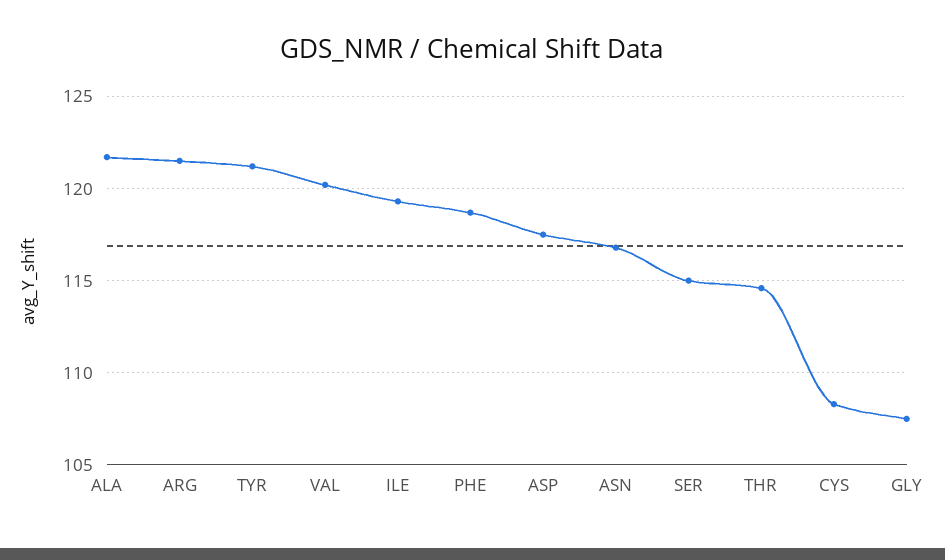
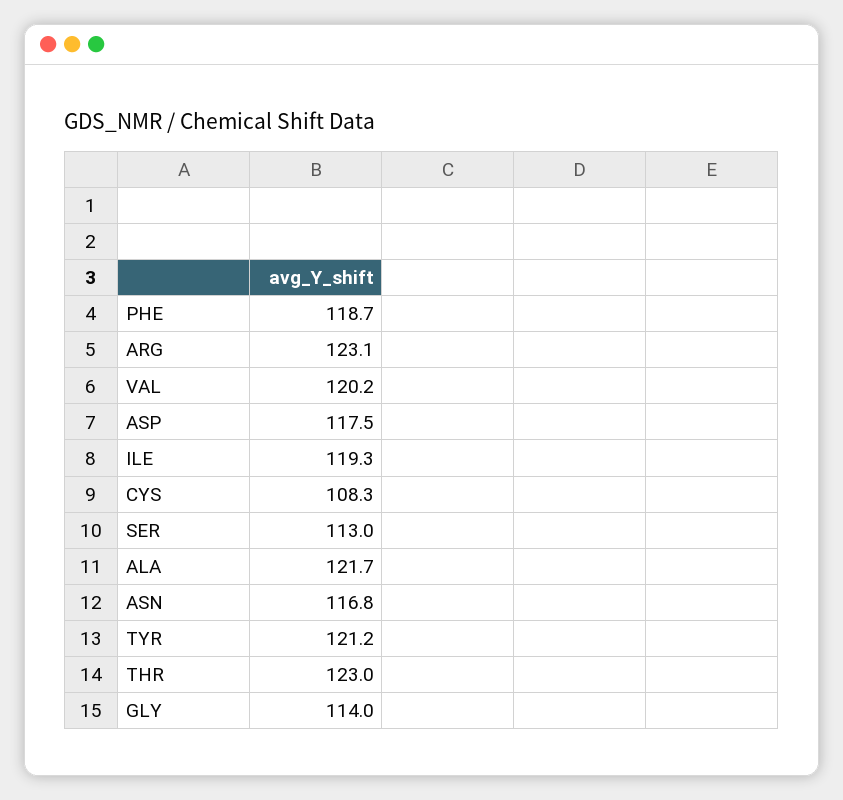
ARG: 121.5 -> 123.1
SER: 115 -> 113
THR: 114.5 -> 123
GLY: 107.5 -> 114

